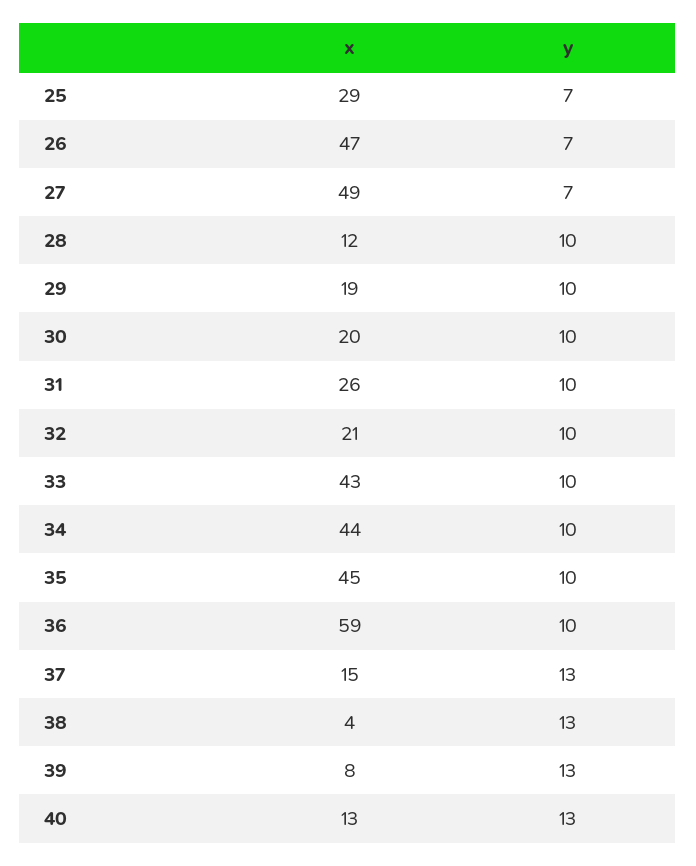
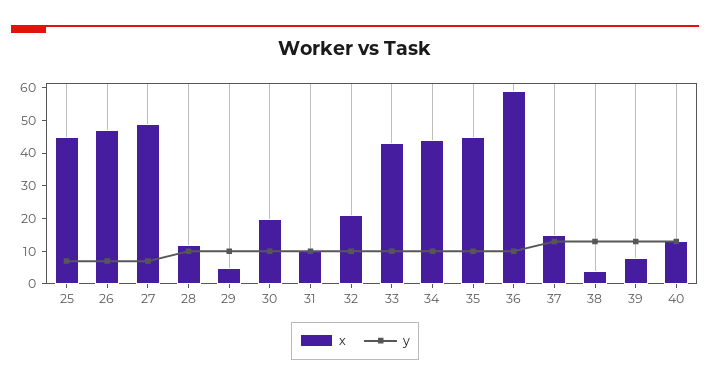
x, 25: 29 -> 45
x, 29: 19 -> 5
x, 31: 26 -> 10

